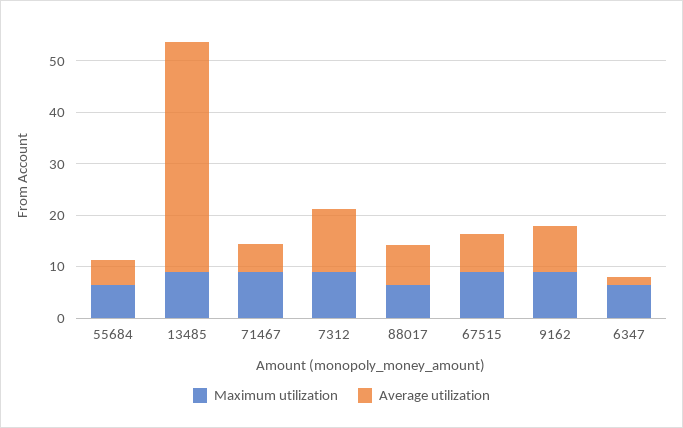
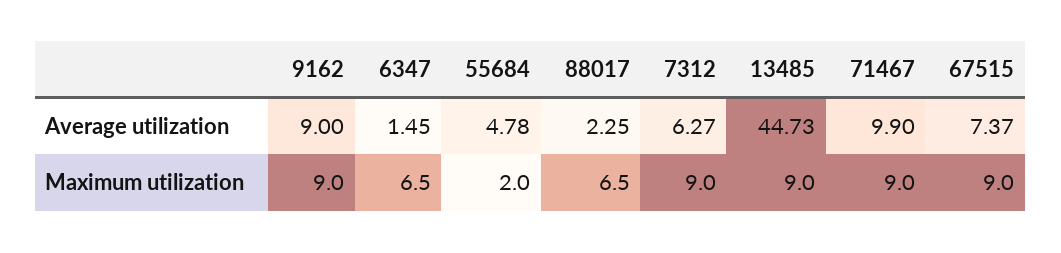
Maximum utilization, 55684: 6 -> 2
Average utilization, 71467: 6 -> 9.9
Average utilization, 7312: 12 -> 6.27
Average utilization, 88017: 8 -> 2.25

